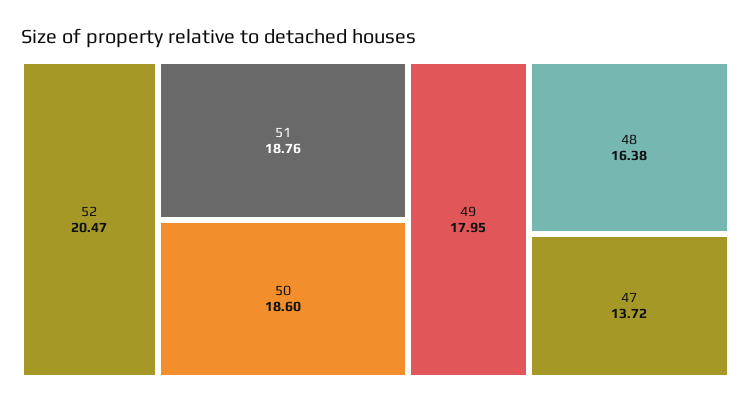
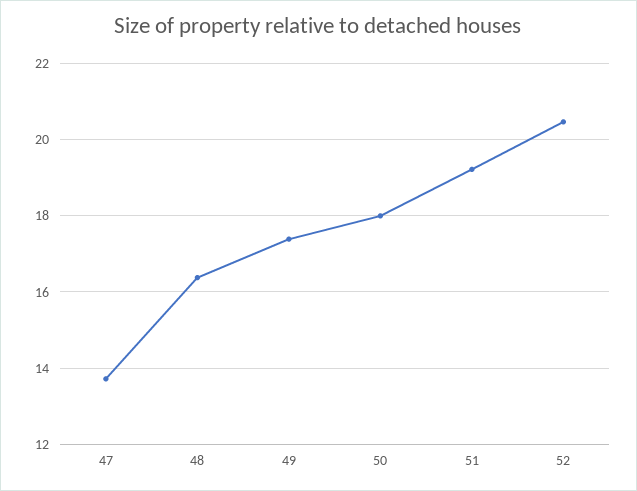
51: 18.76 -> 19.2
50: 18.6 -> 18
49: 17.95 -> 17.4

